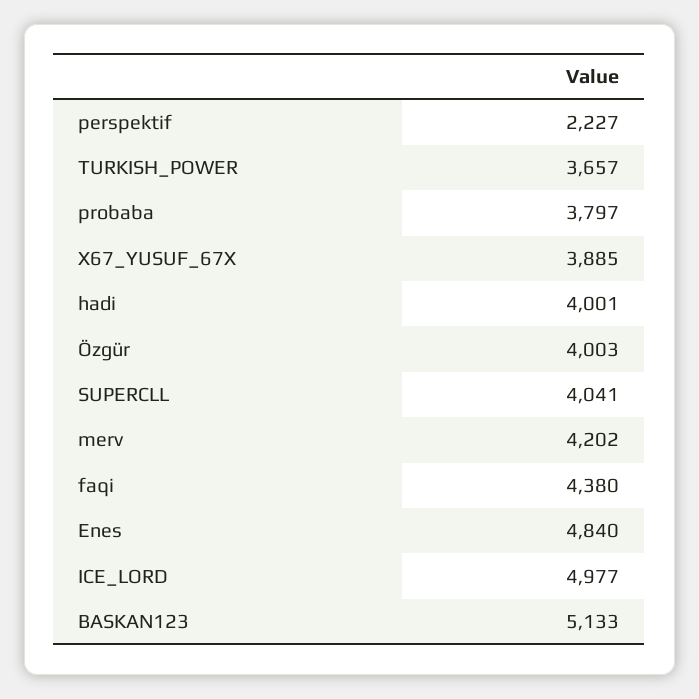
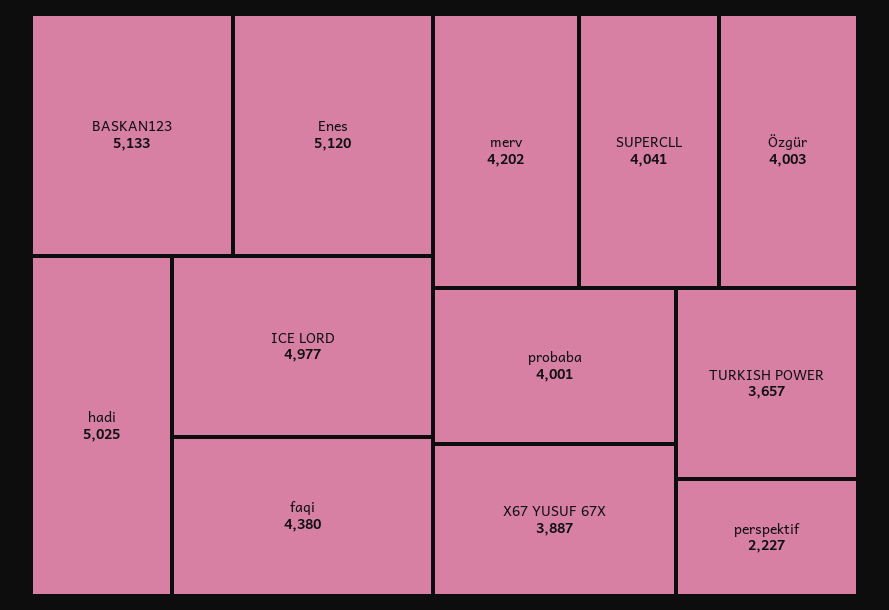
probaba: 3797 -> 4001
X67_YUSUF_67X: 3885 -> 3887
hadi: 4001 -> 5025
Enes: 4840 -> 5120

